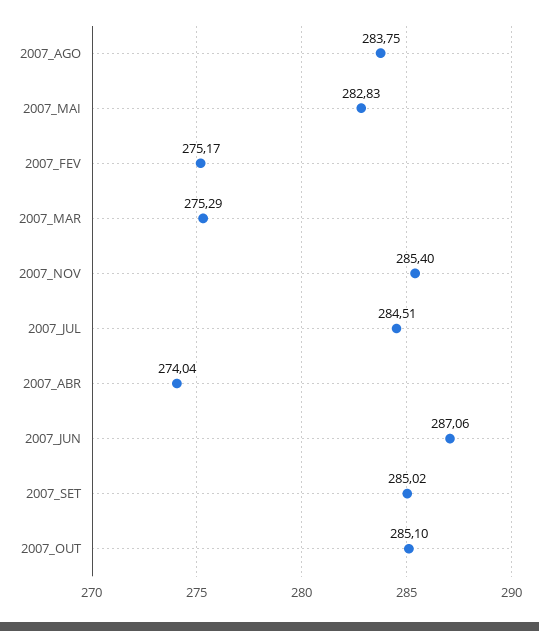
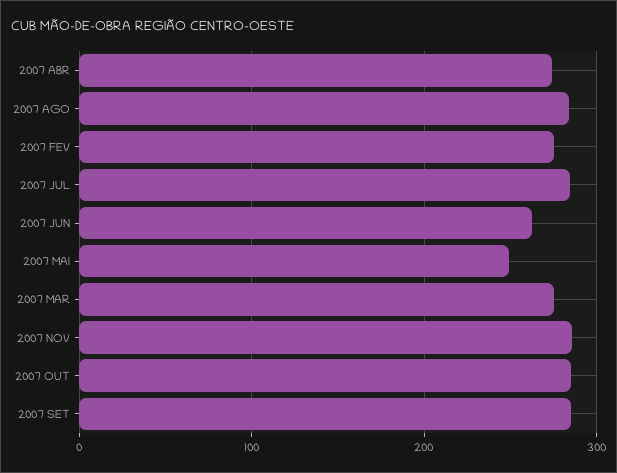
2007_MAI: 282.83 -> 250
2007_JUN: 287.06 -> 260

